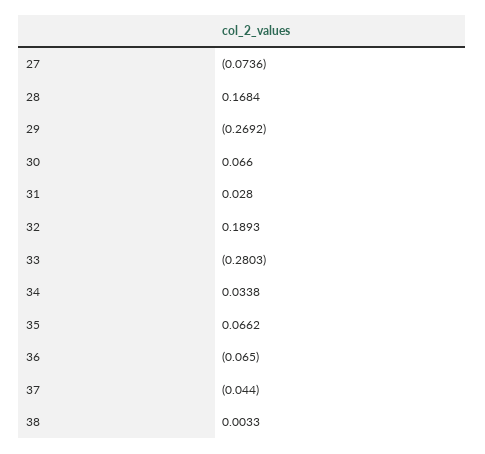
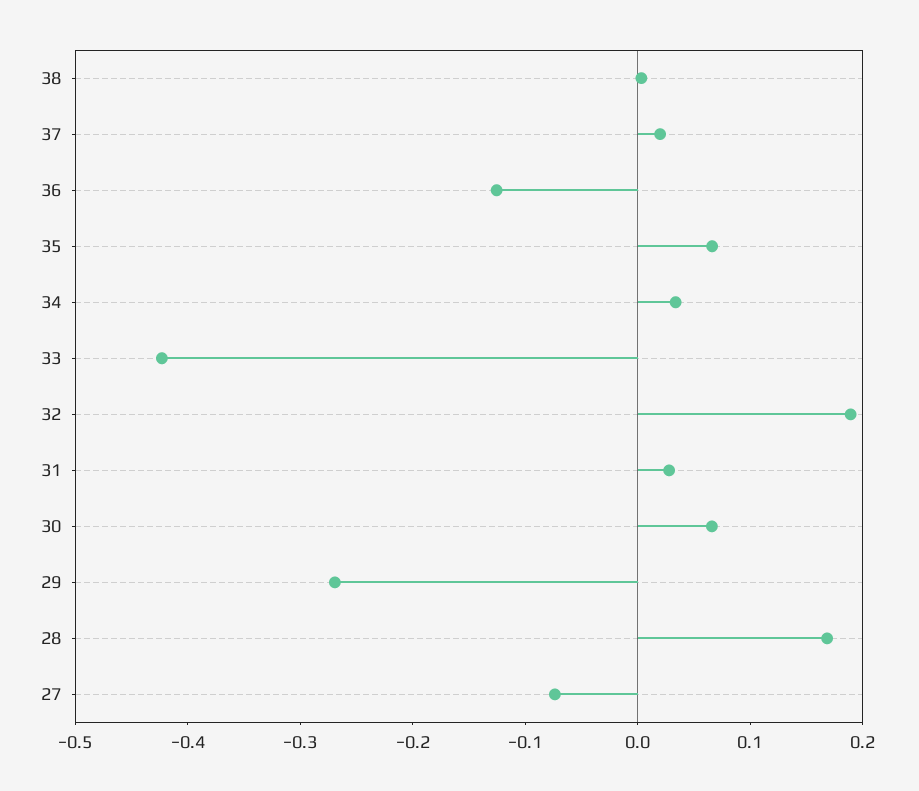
33: -0.2803 -> -0.42
36: -0.065 -> -0.12
37: -0.044 -> 0.02

